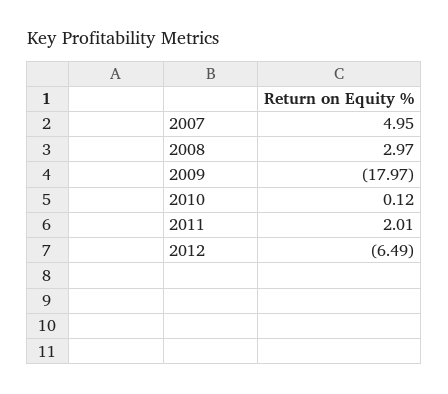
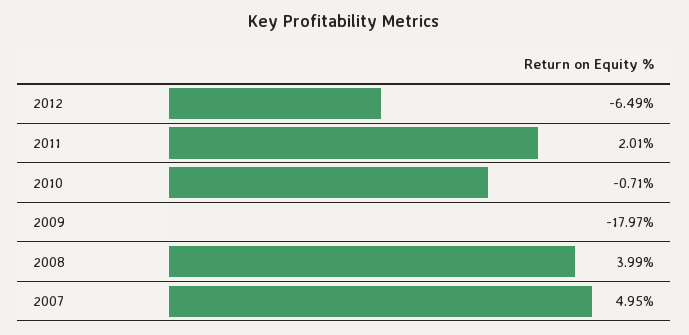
2008: 2.97 -> 3.99
2010: 0.12 -> -0.71

